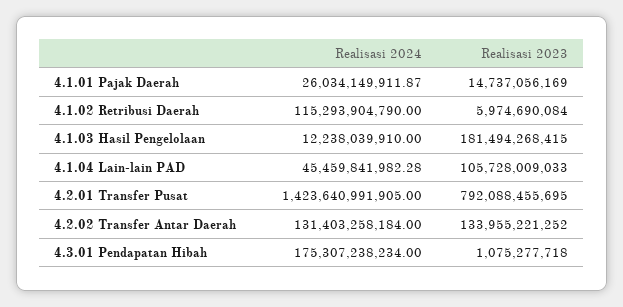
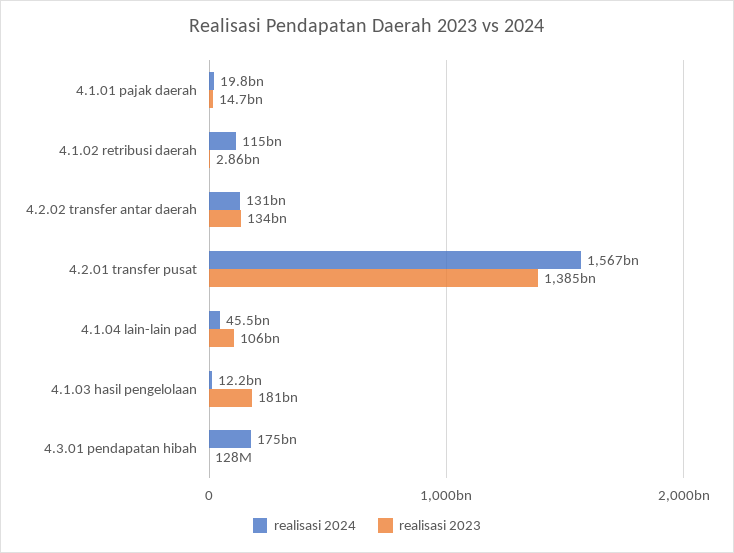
Realisasi 2024, 4.1.01 Pajak Daerah: 26034149911.87 -> 19800000000
Realisasi 2023, 4.1.02 Retribusi Daerah: 5974690084 -> 2860000000
Realisasi 2024, 4.2.01 Transfer Pusat: 1423640991905 -> 1567000000000
Realisasi 2023, 4.2.01 Transfer Pusat: 792088455695 -> 1385000000000
Realisasi 2023, 4.3.01 Pendapatan Hibah: 1075277718 -> 128000000

